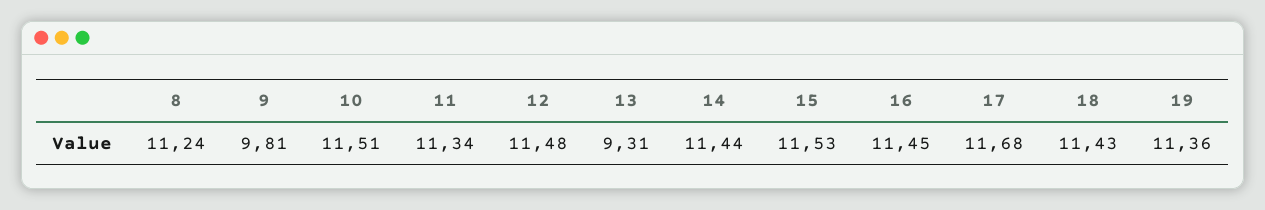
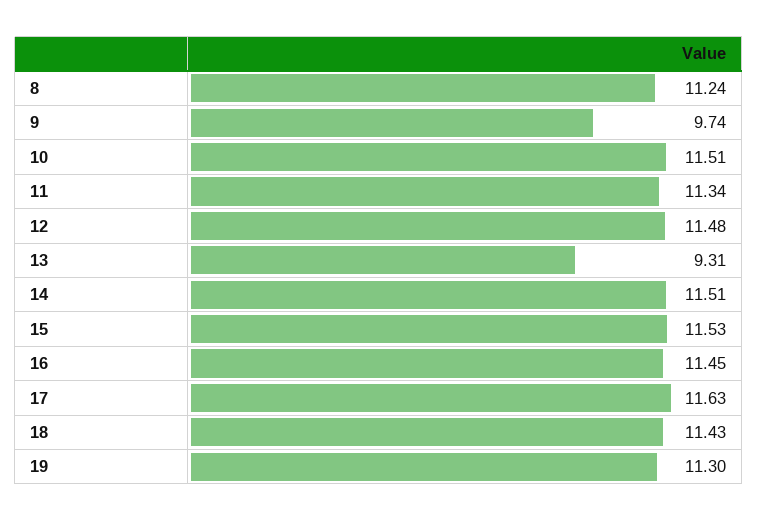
9: 9.81 -> 9.74
14: 11.44 -> 11.51
17: 11.68 -> 11.63
19: 11.36 -> 11.3

